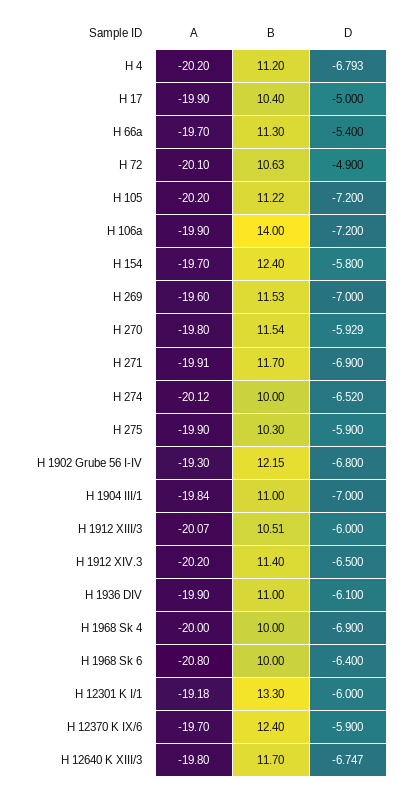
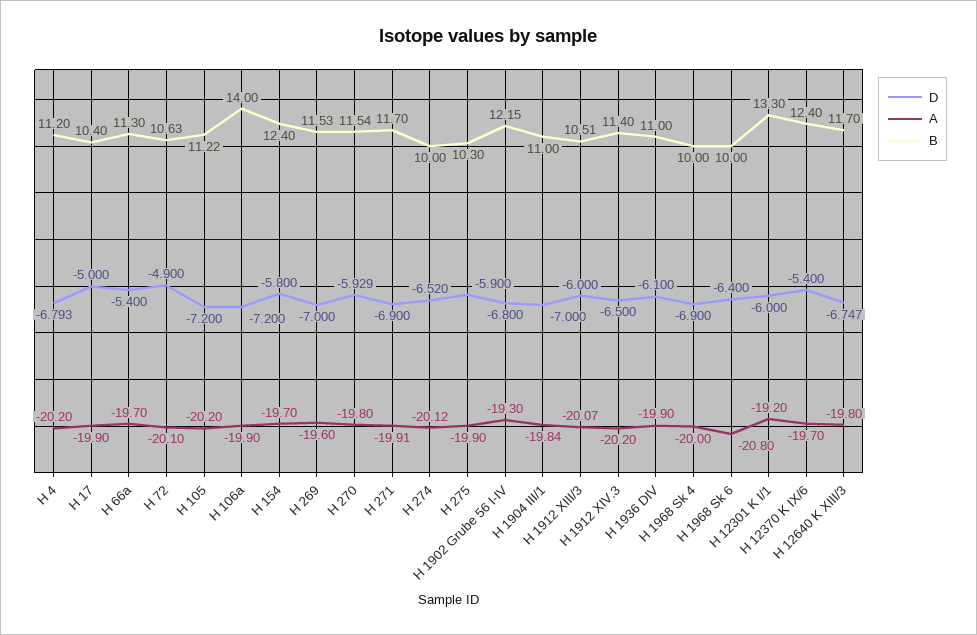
A, H 12301 K I/1: -19.18 -> -19.2
D, H 12370 K IX/6: -5.9 -> -5.4

